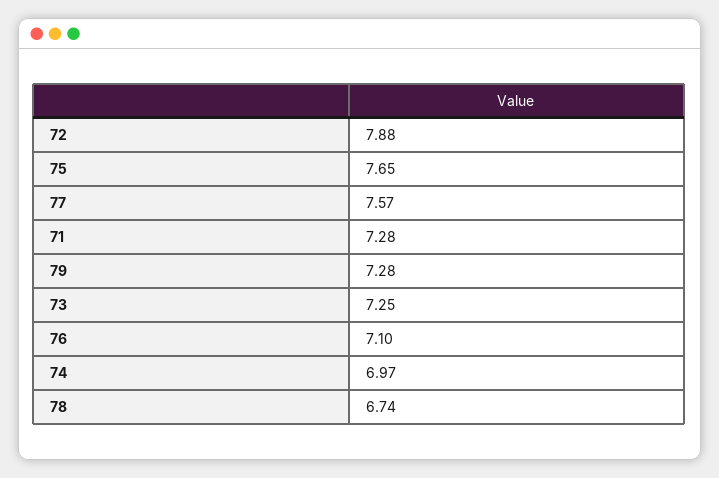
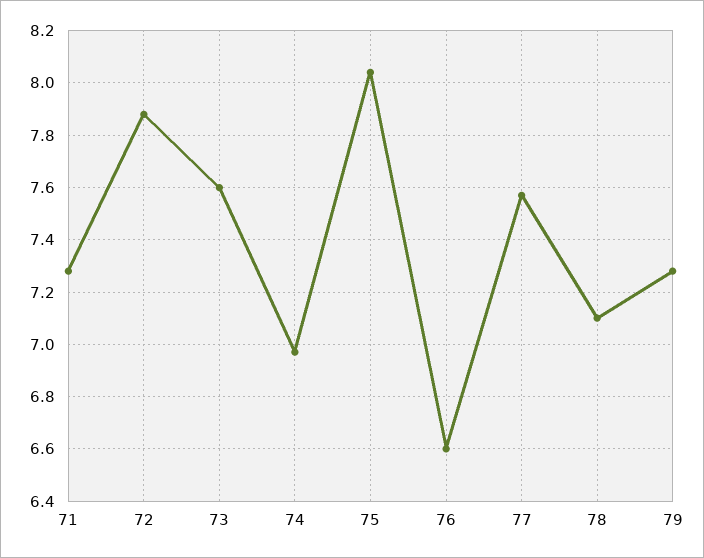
75: 7.65 -> 8.05
73: 7.25 -> 7.6
76: 7.1 -> 6.6
78: 6.74 -> 7.1

